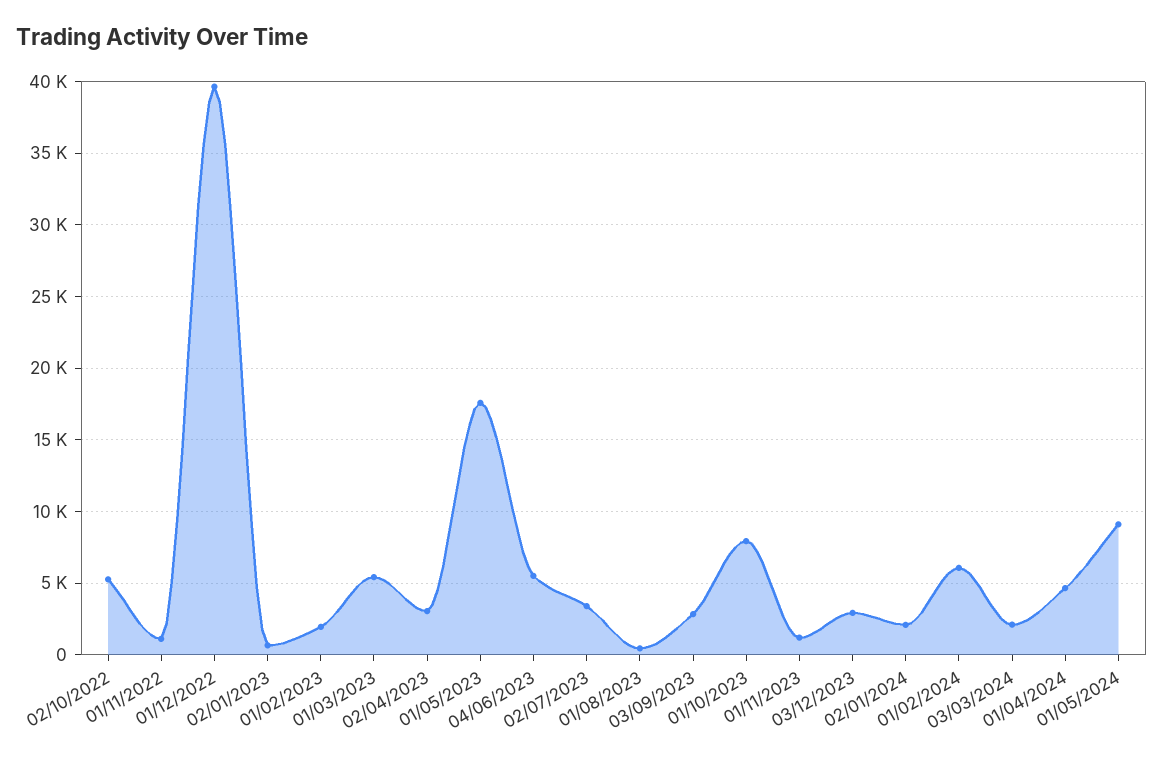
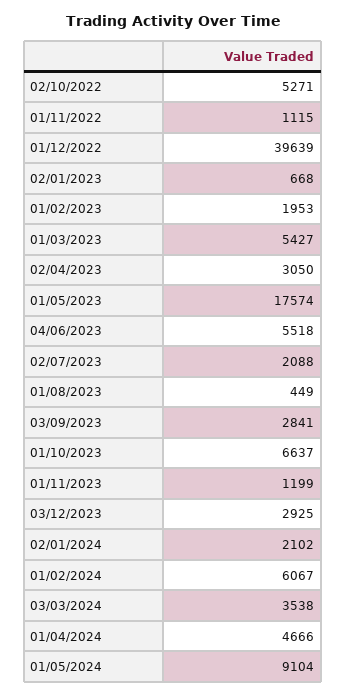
02/07/2023: 3500 -> 2088
01/10/2023: 8000 -> 6637
03/03/2024: 2000 -> 3538

